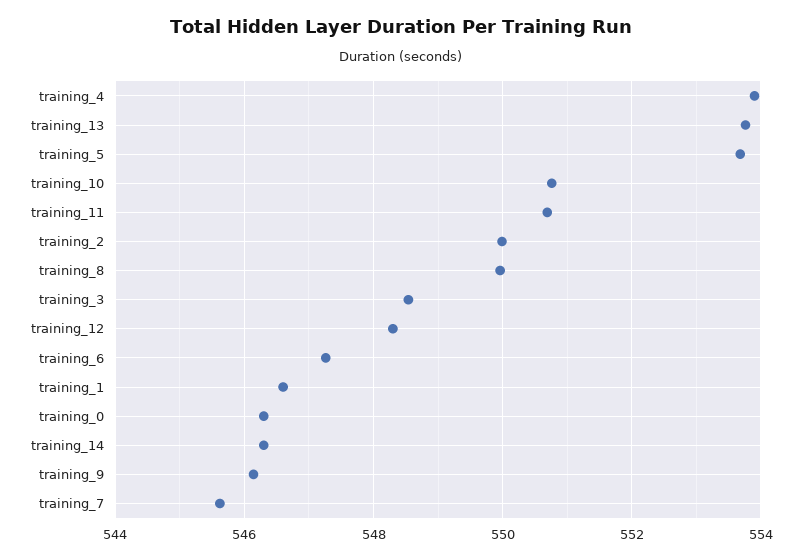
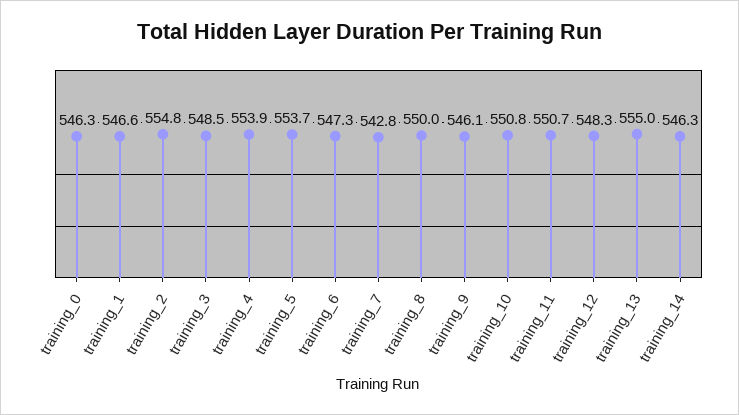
training_13: 553.8 -> 555
training_2: 550 -> 554.8
training_7: 545.6 -> 542.8

